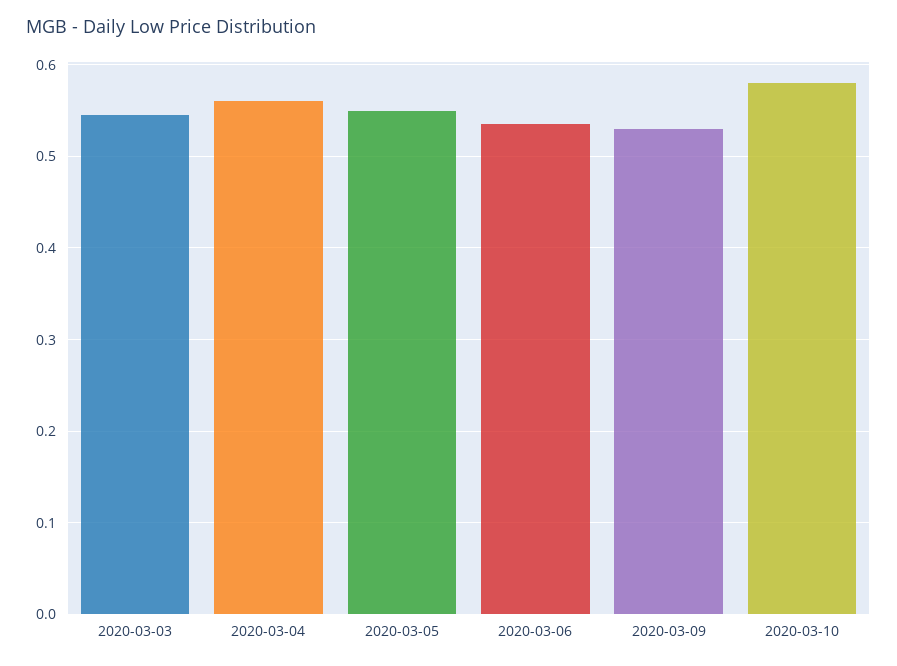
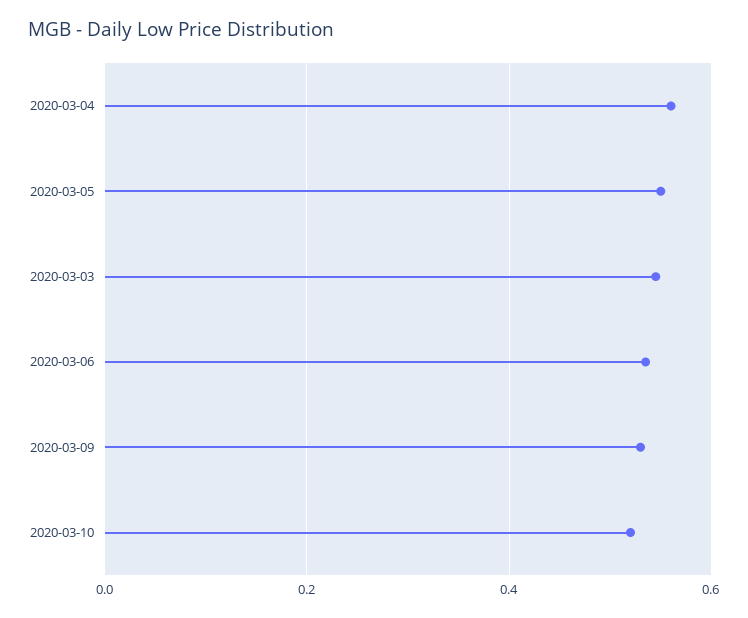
2020-03-10: 0.58 -> 0.52

